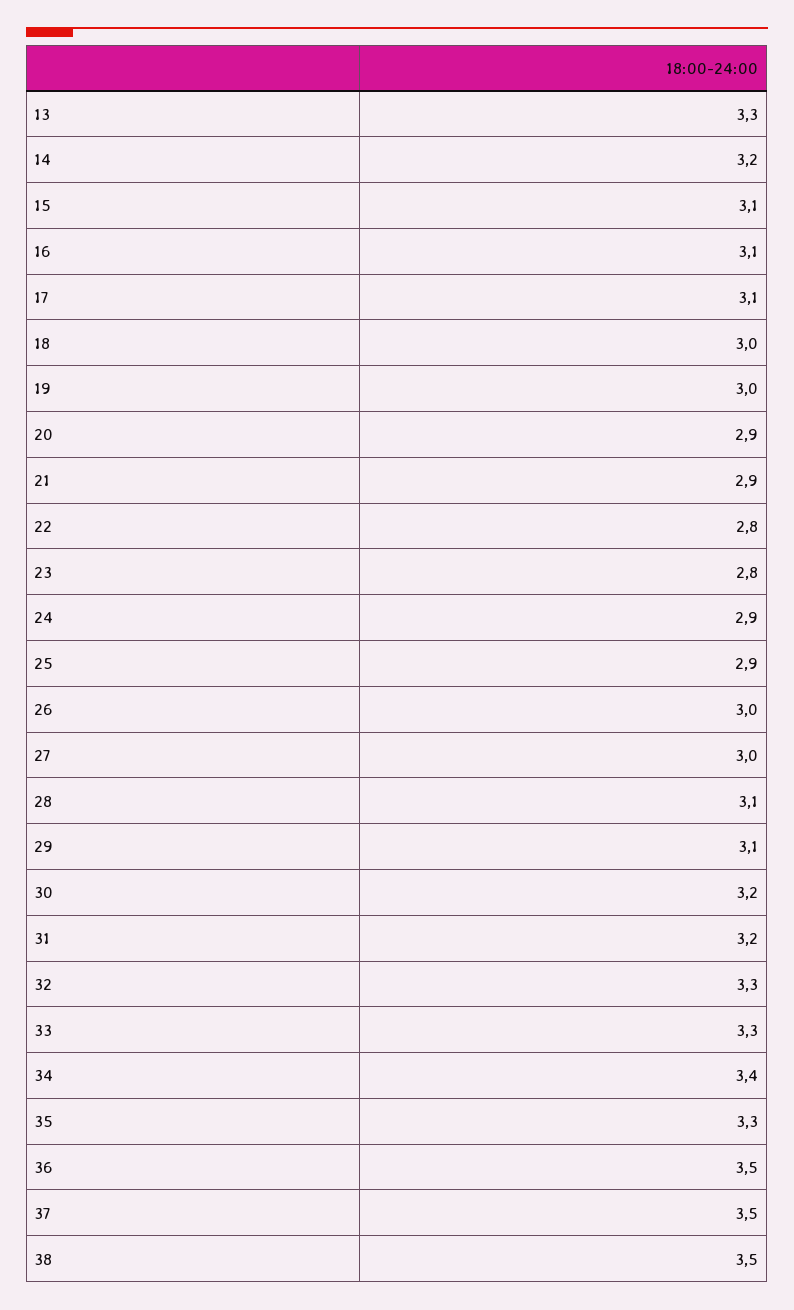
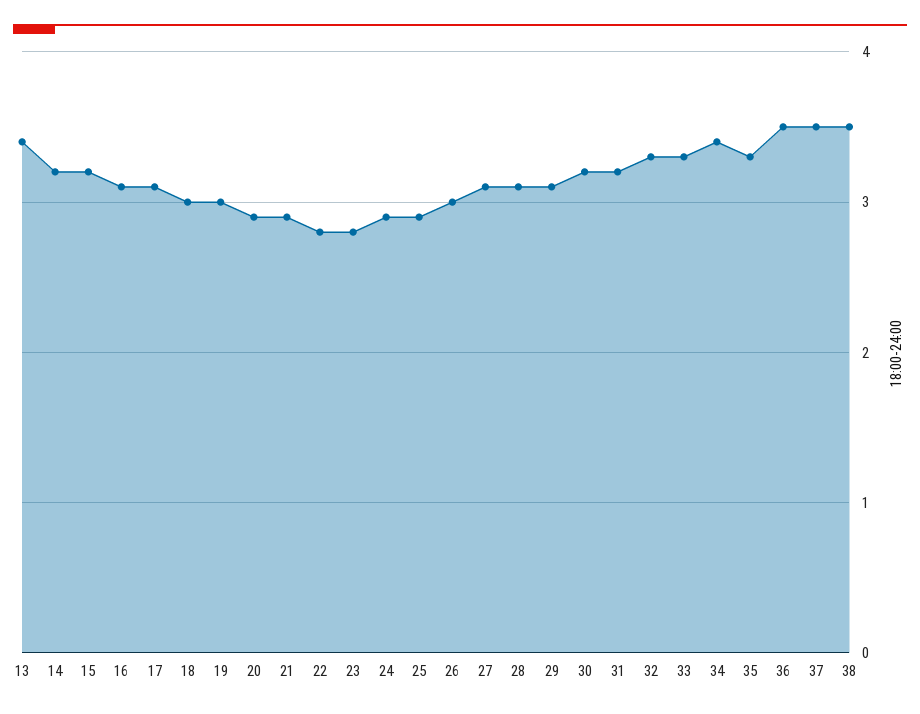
13: 3.3 -> 3.4
15: 3.1 -> 3.2
27: 3 -> 3.1

